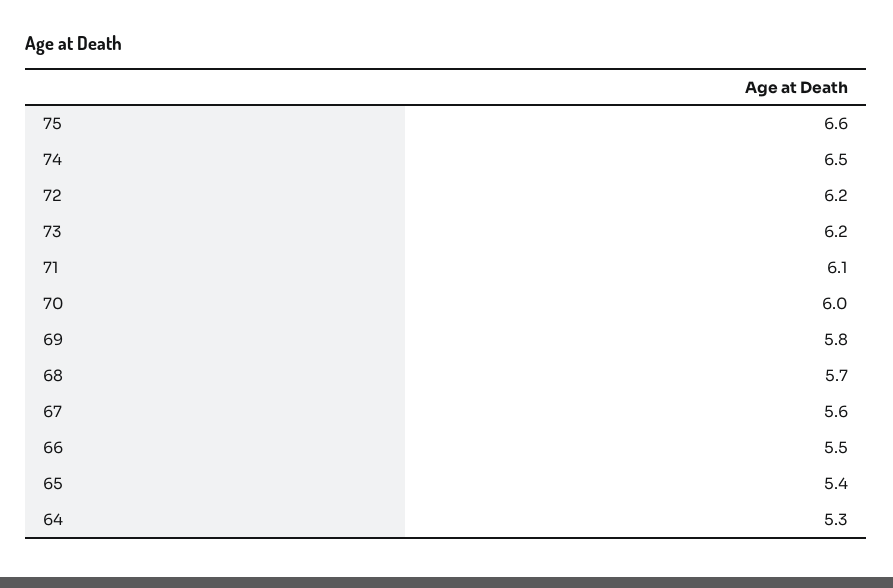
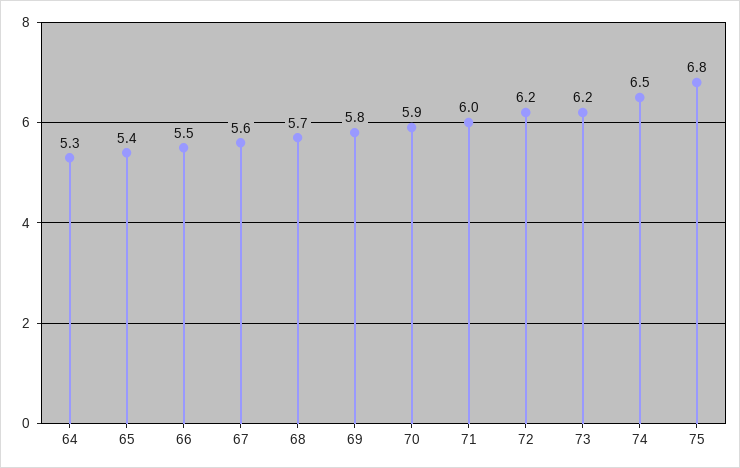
75: 6.6 -> 6.8
71: 6.1 -> 6
70: 6 -> 5.9

